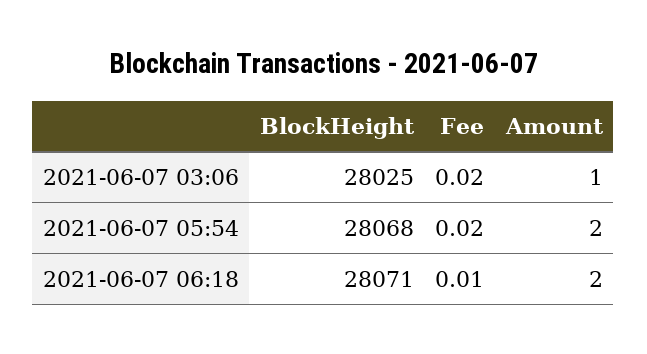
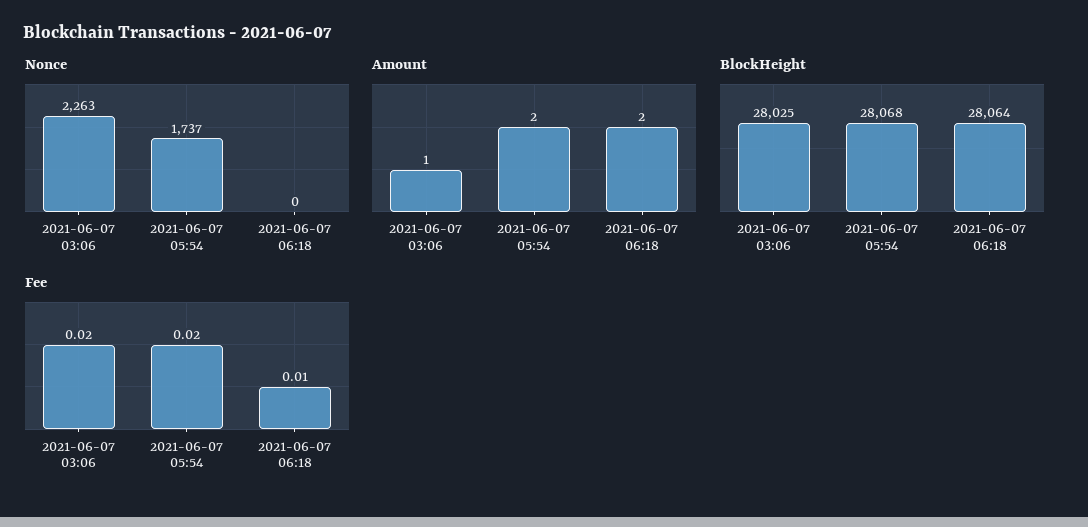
BlockHeight, 2021-06-07 06:18: 28071 -> 28064
Nonce, 2021-06-07 03:06: none -> 2263
Nonce, 2021-06-07 05:54: none -> 1737
Nonce, 2021-06-07 06:18: none -> 0

